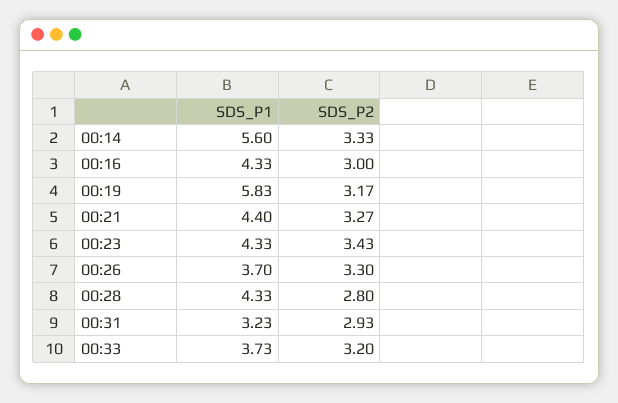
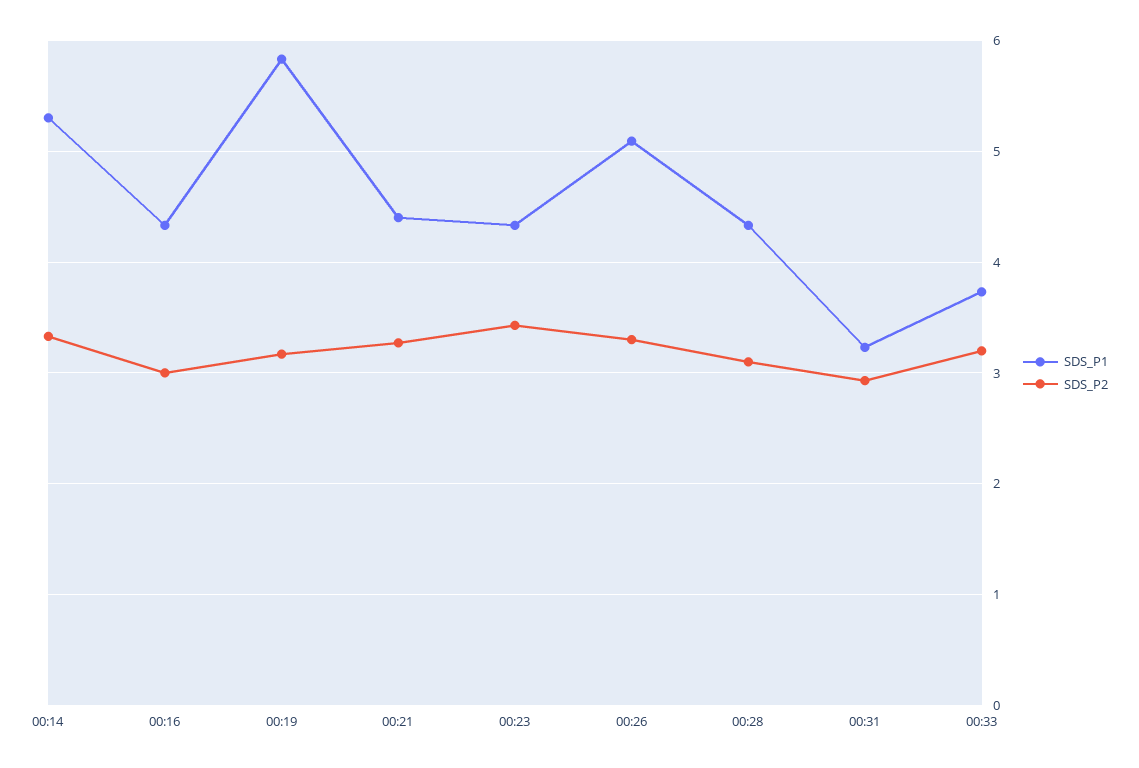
SDS_P1, 00:14: 5.6 -> 5.3
SDS_P1, 00:26: 3.7 -> 5.1
SDS_P2, 00:28: 2.8 -> 3.1

